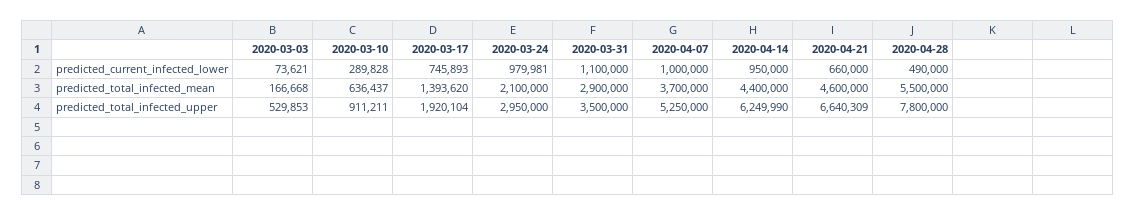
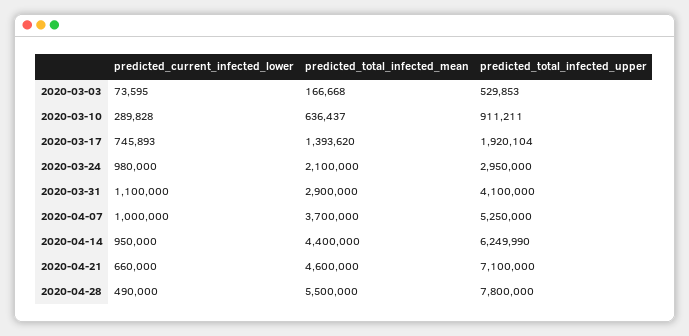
2020-03-03, predicted_current_infected_lower: 73621 -> 73595
2020-03-24, predicted_current_infected_lower: 979981 -> 980000
2020-03-31, predicted_total_infected_upper: 3500000 -> 4100000
2020-04-21, predicted_total_infected_upper: 6640309 -> 7100000

